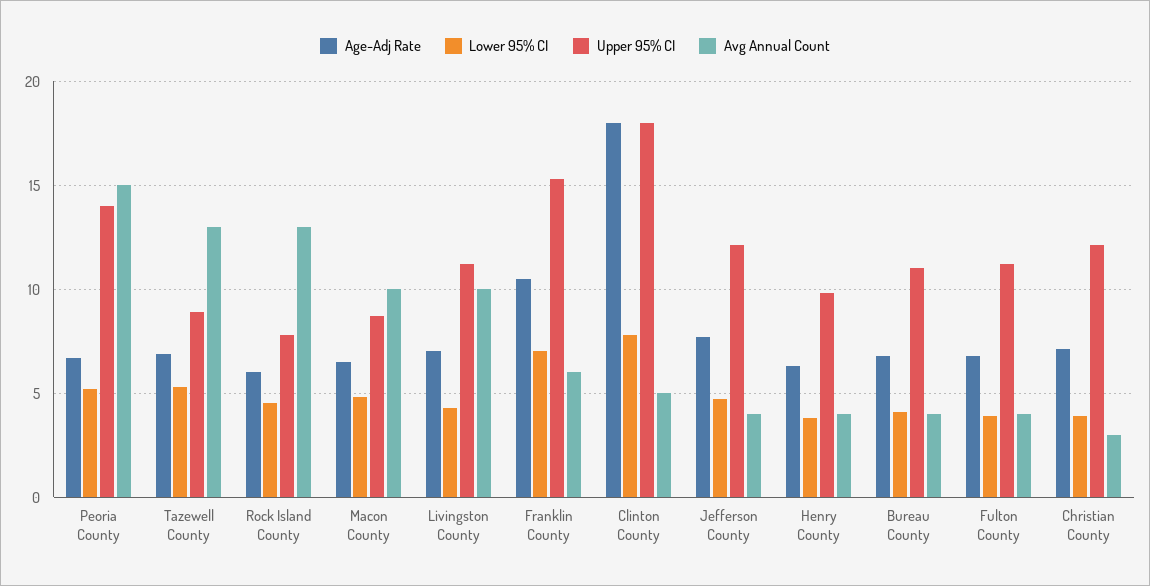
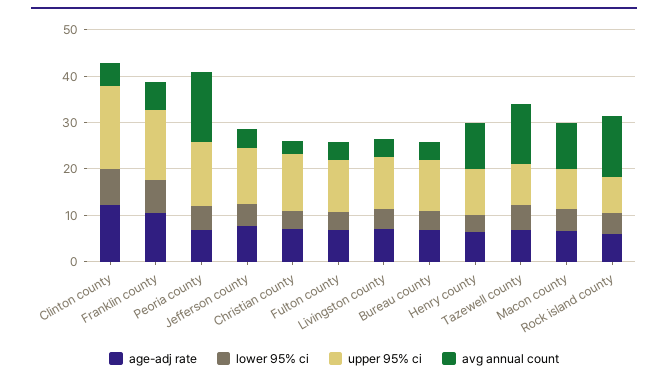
Avg Annual Count, Livingston County: 10 -> 4
Age-Adj Rate, Clinton County: 18 -> 12
Avg Annual Count, Henry County: 4 -> 10

